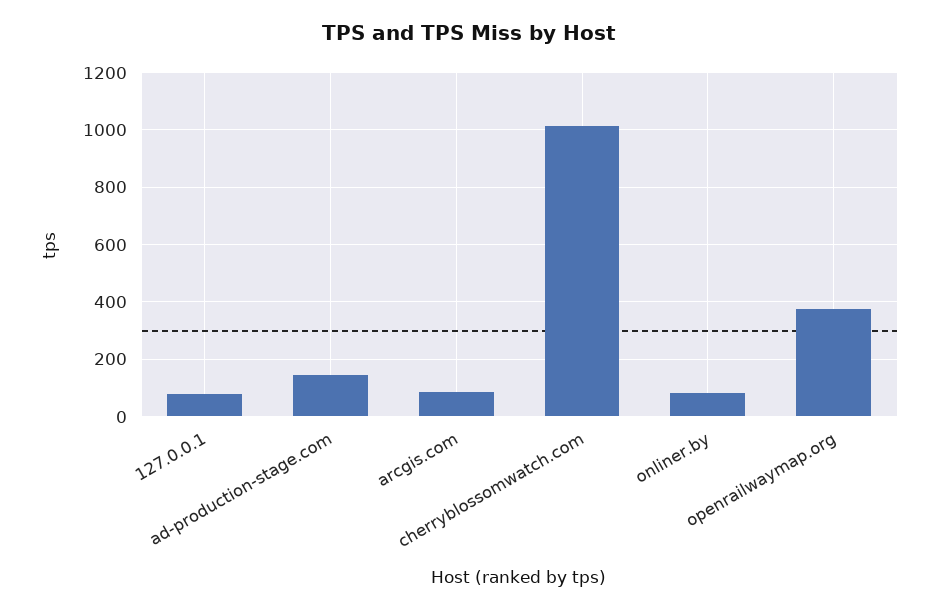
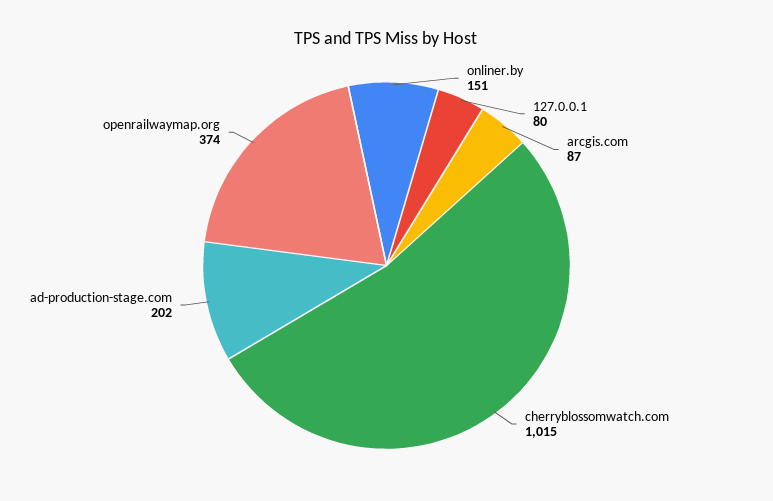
ad-production-stage.com: 150 -> 202
onliner.by: 75 -> 151

